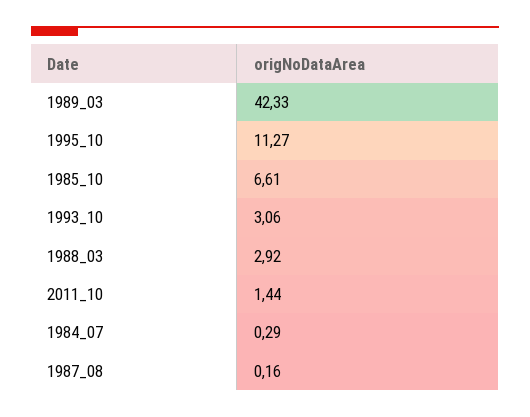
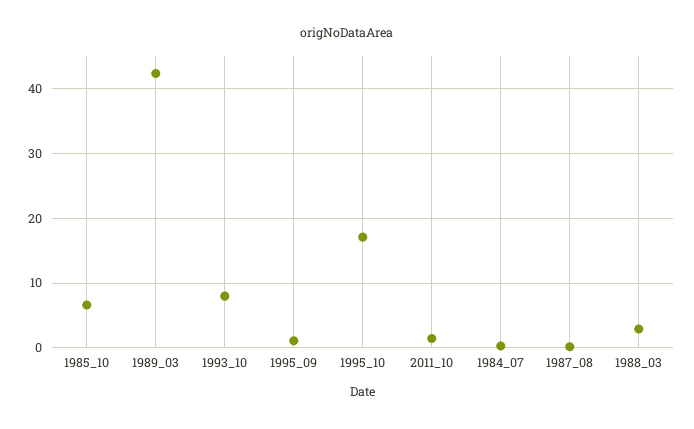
1995_10: 11.27 -> 17
1993_10: 3.06 -> 8
1995_09: none -> 1

